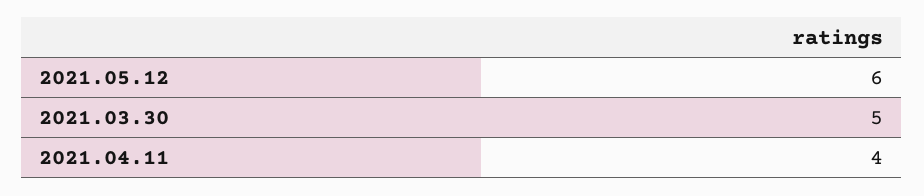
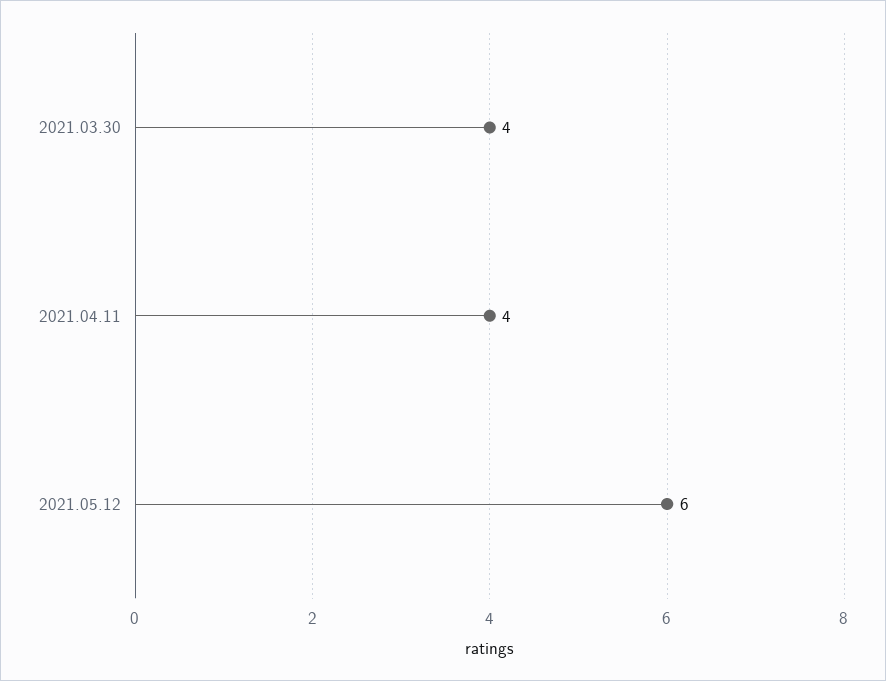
2021.03.30: 5 -> 4

